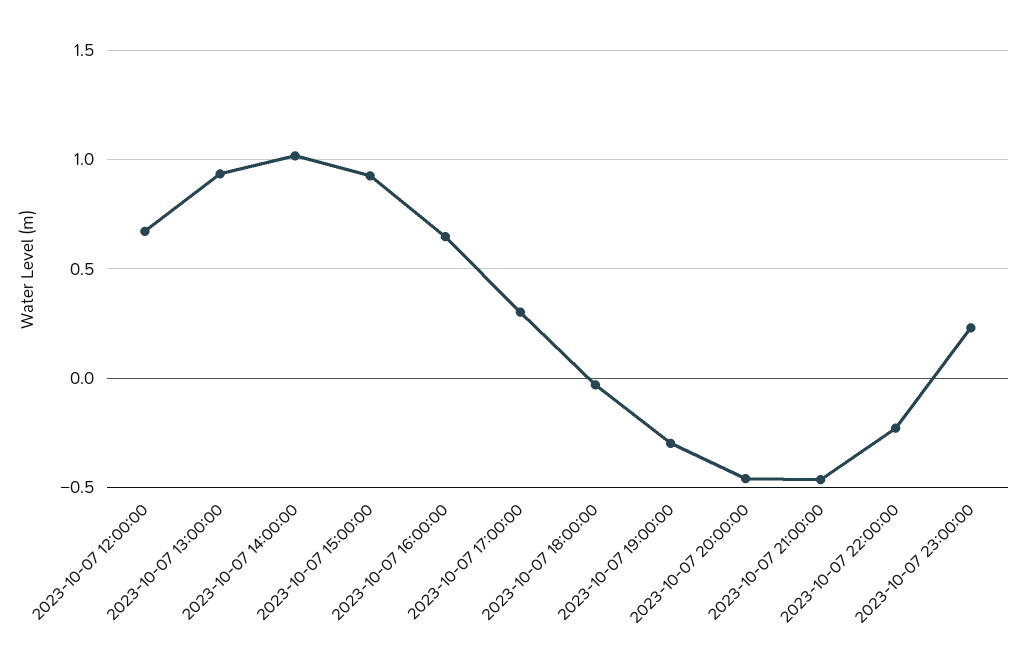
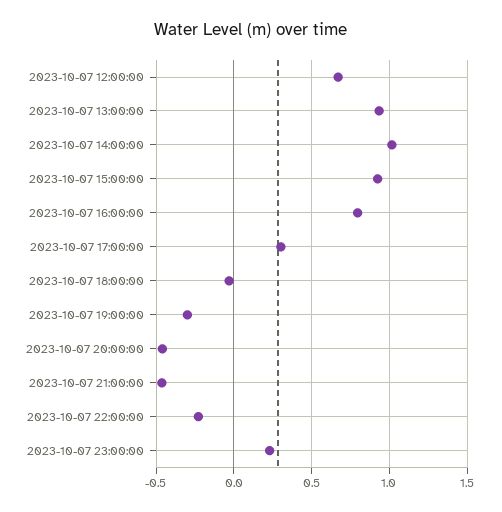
2023-10-07 16:00:00: 0.65 -> 0.8

